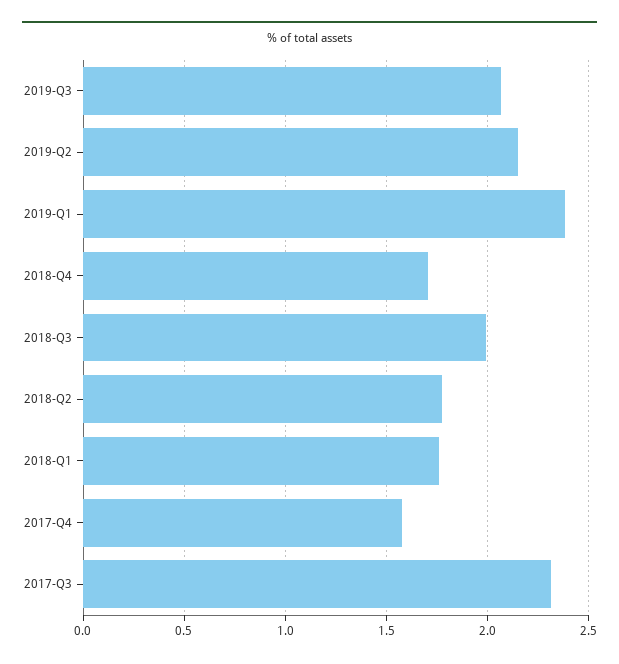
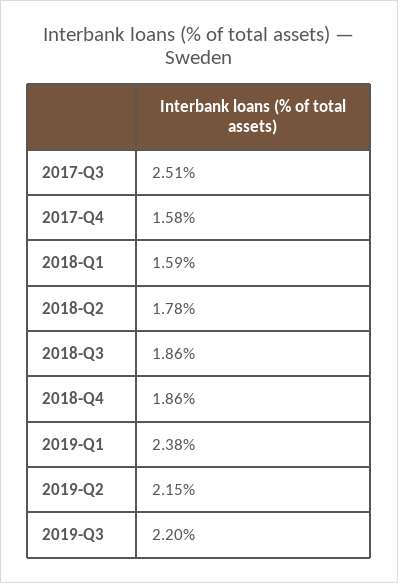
2019-Q3: 2.05 -> 2.2
2018-Q4: 1.7 -> 1.86
2018-Q3: 2 -> 1.86
2018-Q1: 1.75 -> 1.59
2017-Q3: 2.3 -> 2.51

